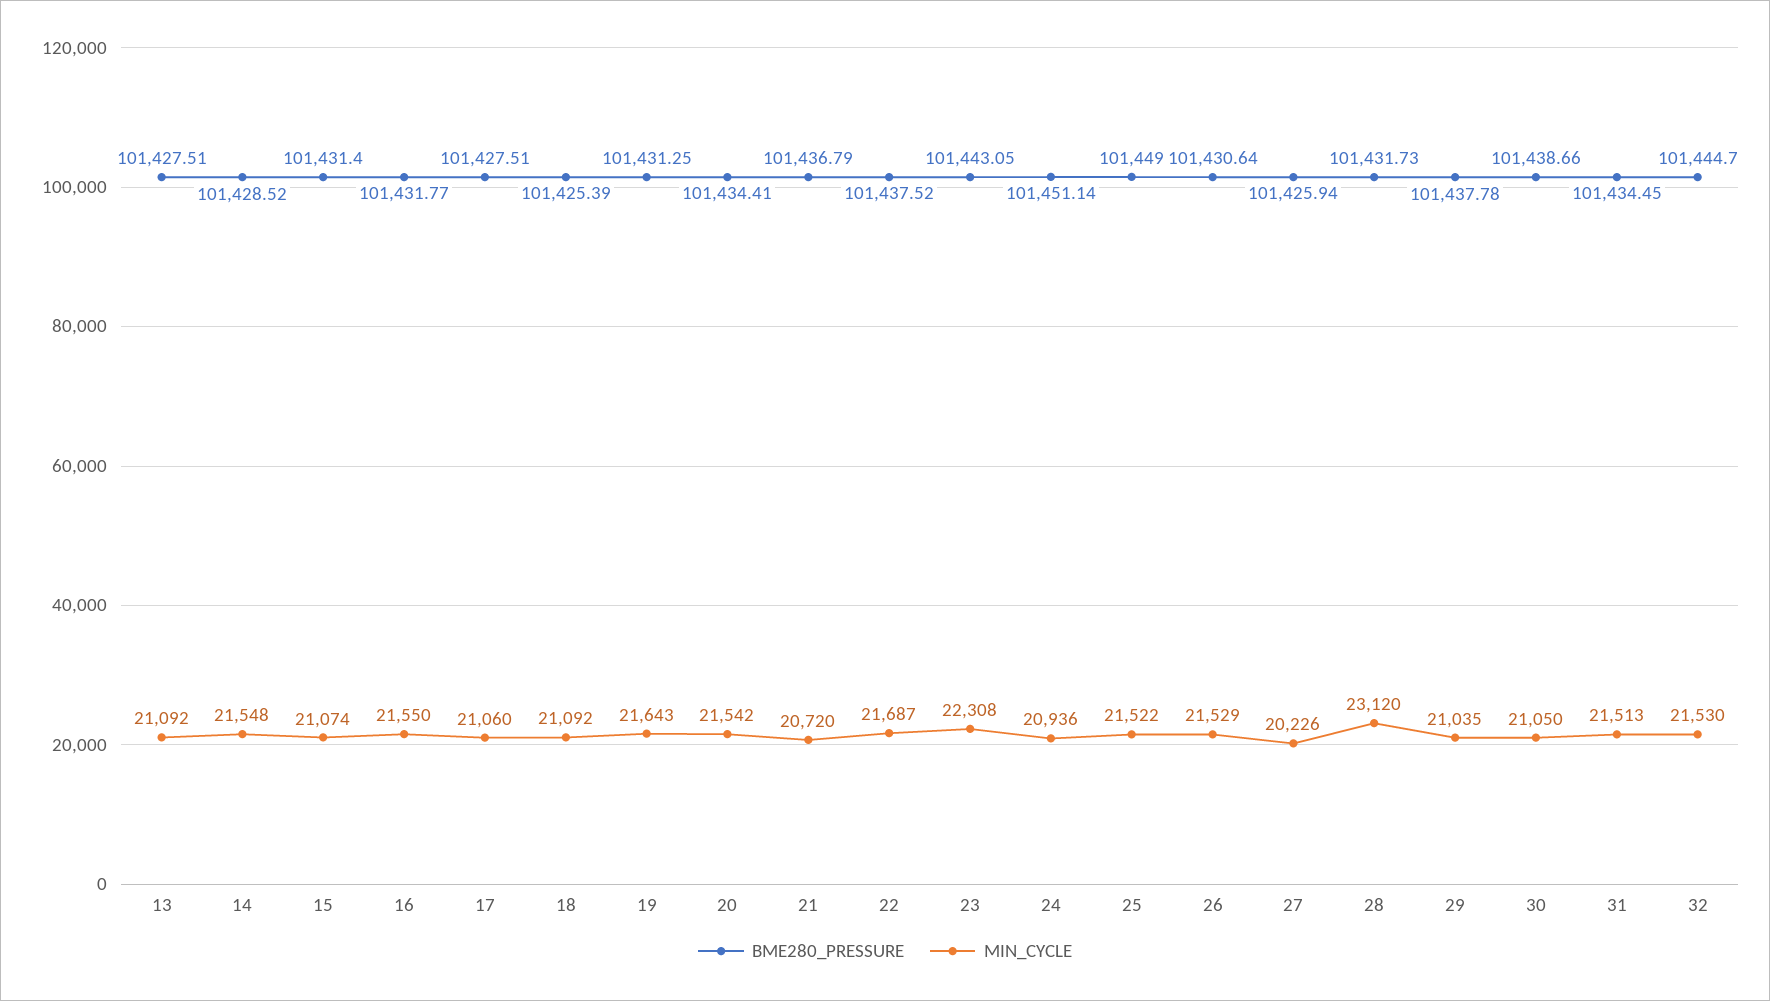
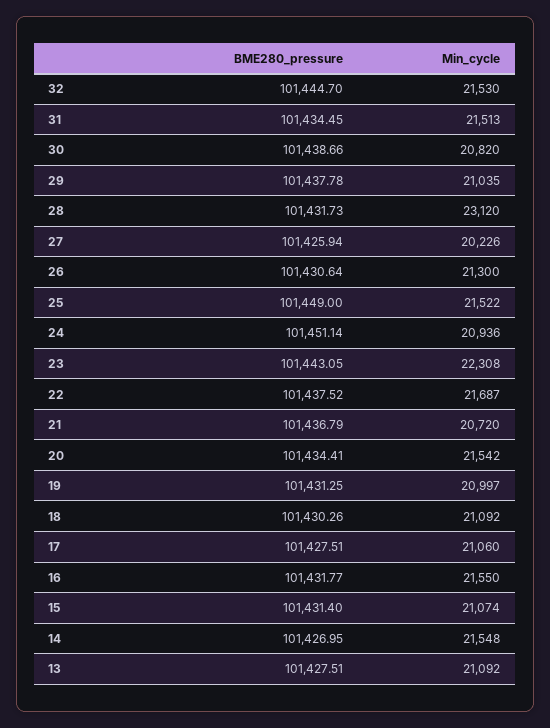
BME280_PRESSURE, 14: 101428.52 -> 101426.95
BME280_PRESSURE, 18: 101425.39 -> 101430.26
MIN_CYCLE, 19: 21643 -> 20997
MIN_CYCLE, 26: 21529 -> 21300
MIN_CYCLE, 30: 21050 -> 20820

